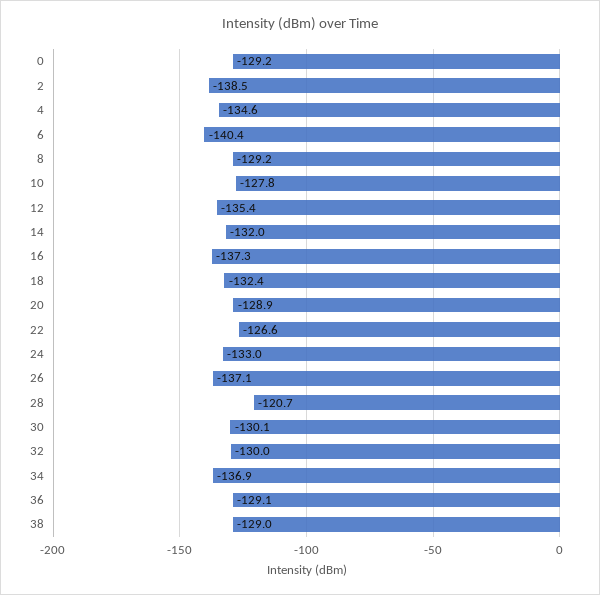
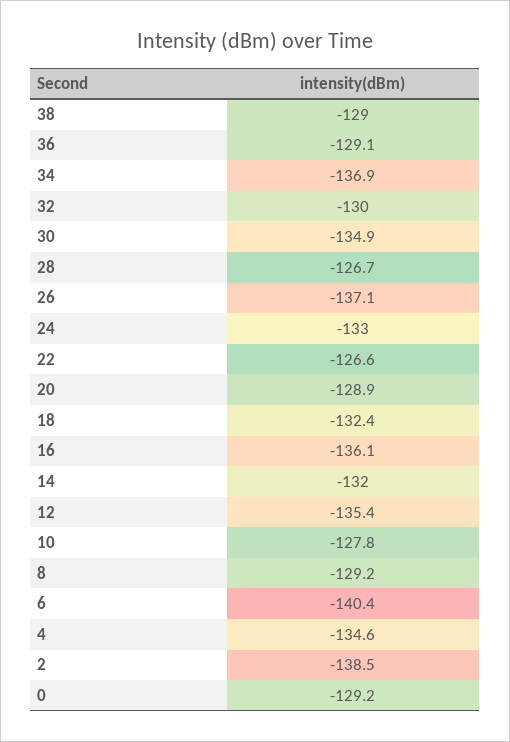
16: -137.3 -> -136.1
28: -120.7 -> -126.7
30: -130.1 -> -134.9

